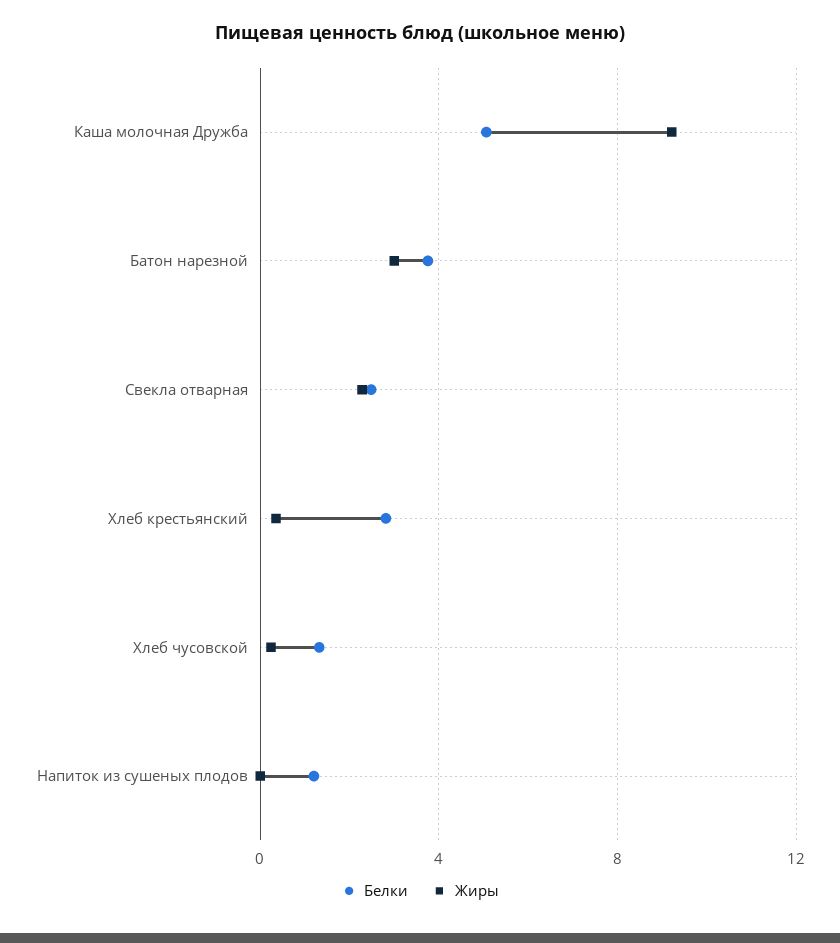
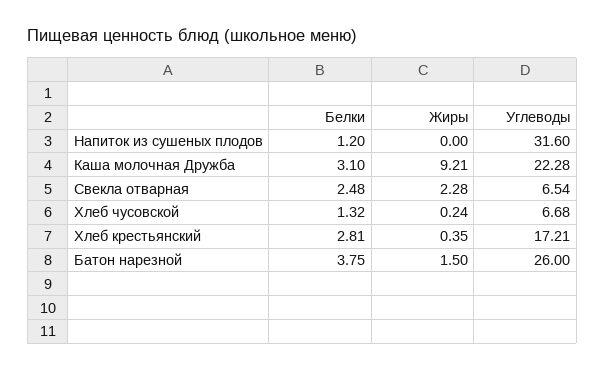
Белки, Каша молочная Дружба: 5 -> 3.1
Жиры, Батон нарезной: 3 -> 1.5
Углеводы, Напиток из сушеных плодов: none -> 31.6
Углеводы, Каша молочная Дружба: none -> 22.28
Углеводы, Свекла отварная: none -> 6.54
Углеводы, Хлеб чусовской: none -> 6.68
Углеводы, Хлеб крестьянский: none -> 17.21
Углеводы, Батон нарезной: none -> 26

